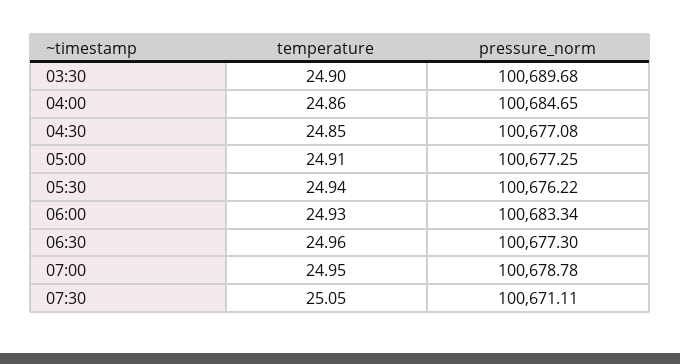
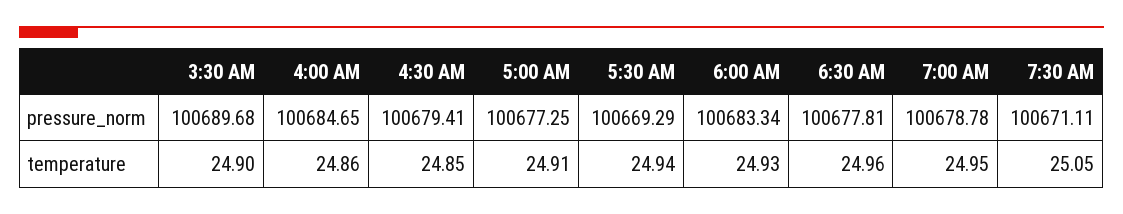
pressure_norm, 04:30: 100677.08 -> 100679.41
pressure_norm, 05:30: 100676.22 -> 100669.29
pressure_norm, 06:30: 100677.3 -> 100677.81

